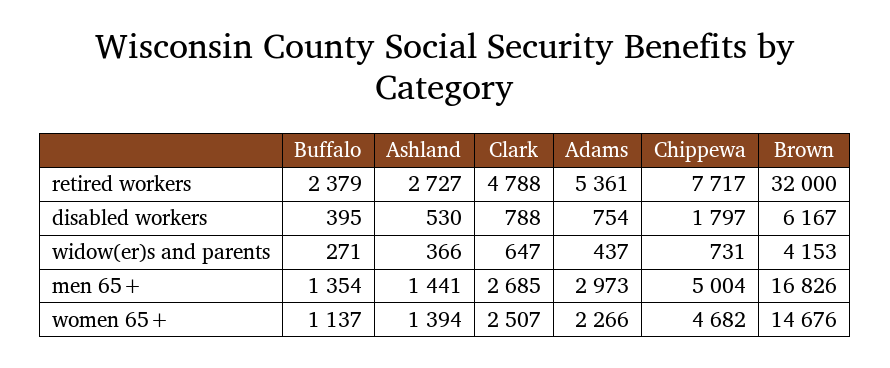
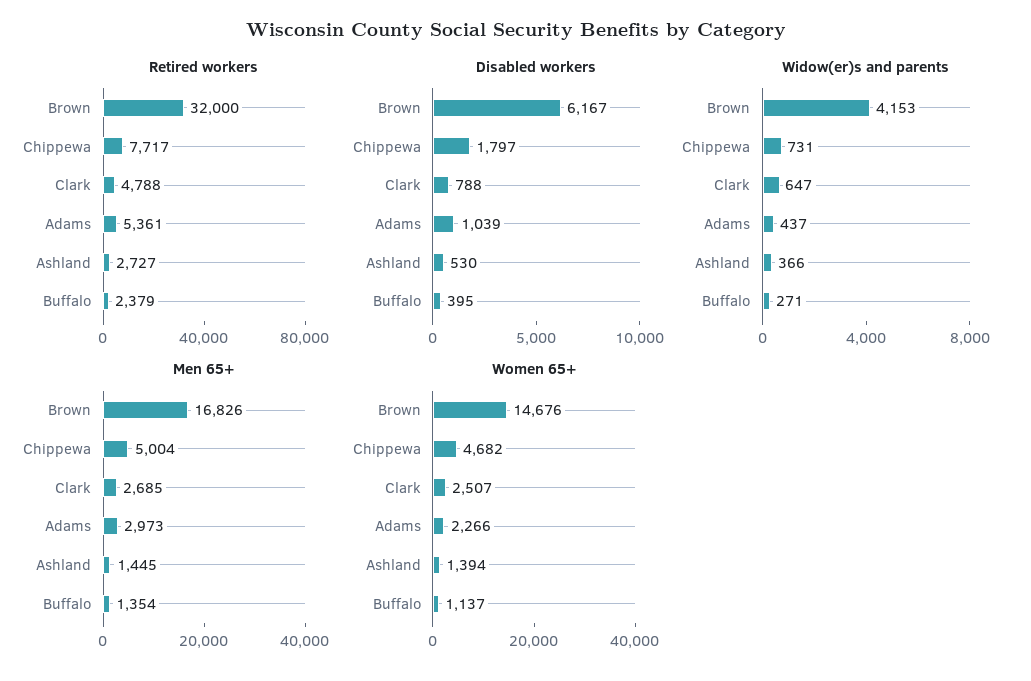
disabled workers, Adams: 754 -> 1039
men 65+, Ashland: 1441 -> 1445

